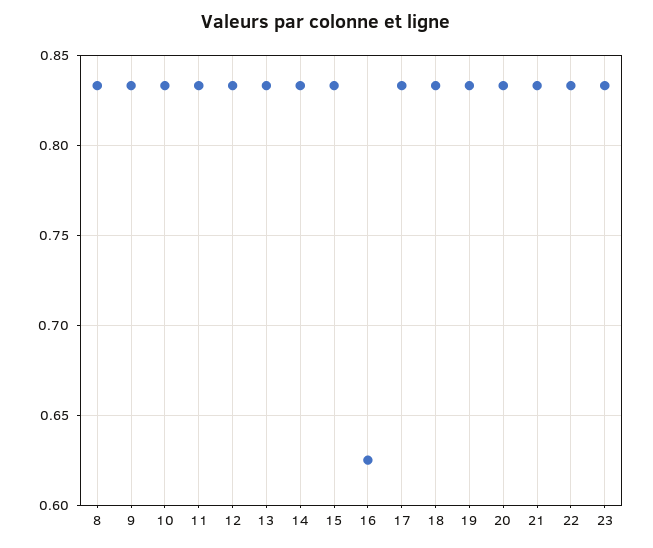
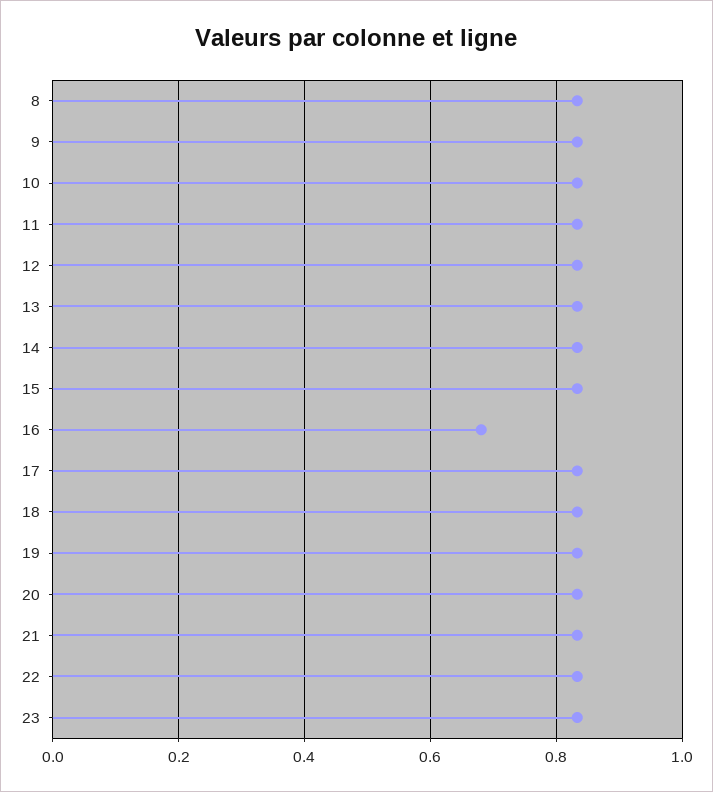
16: 0.625 -> 0.68

